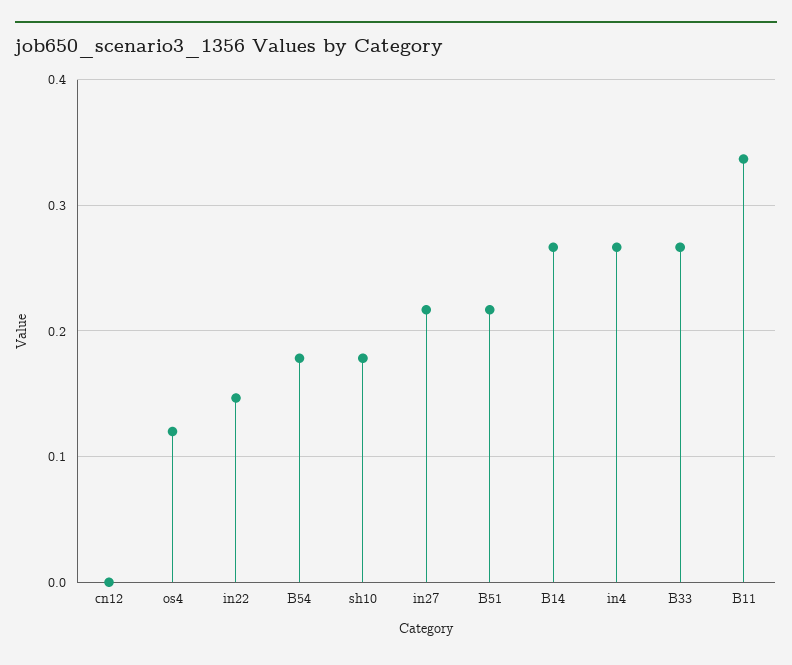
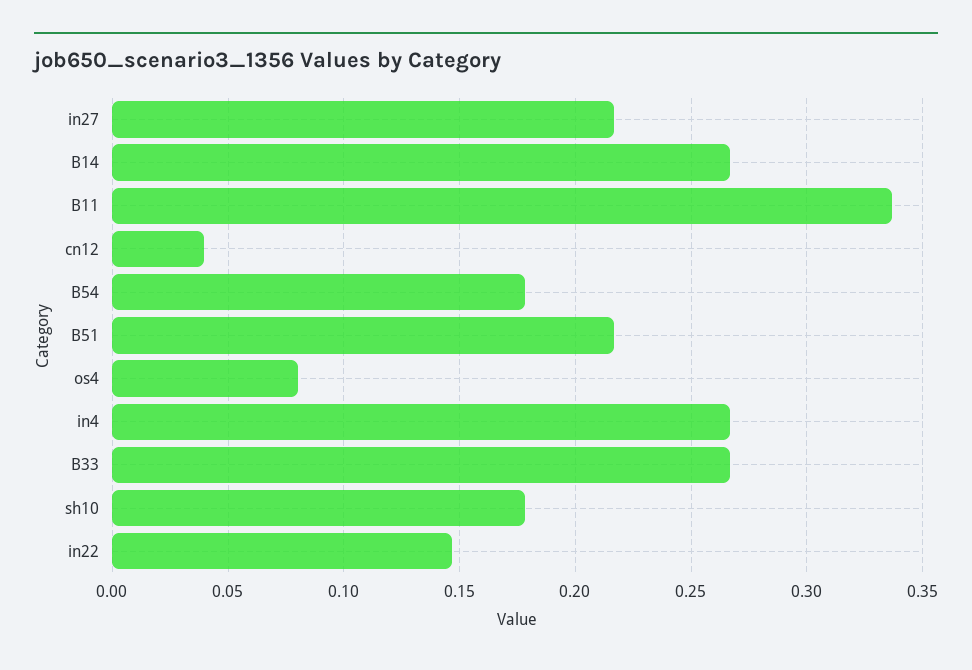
cn12: 0 -> 0.04
os4: 0.12 -> 0.08

